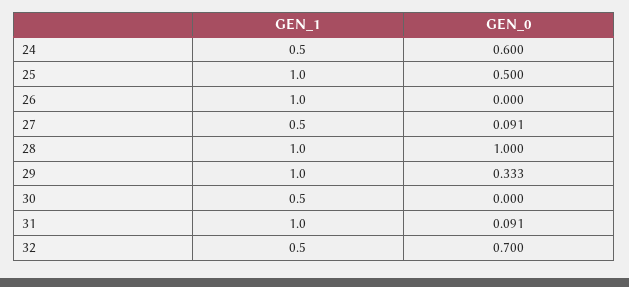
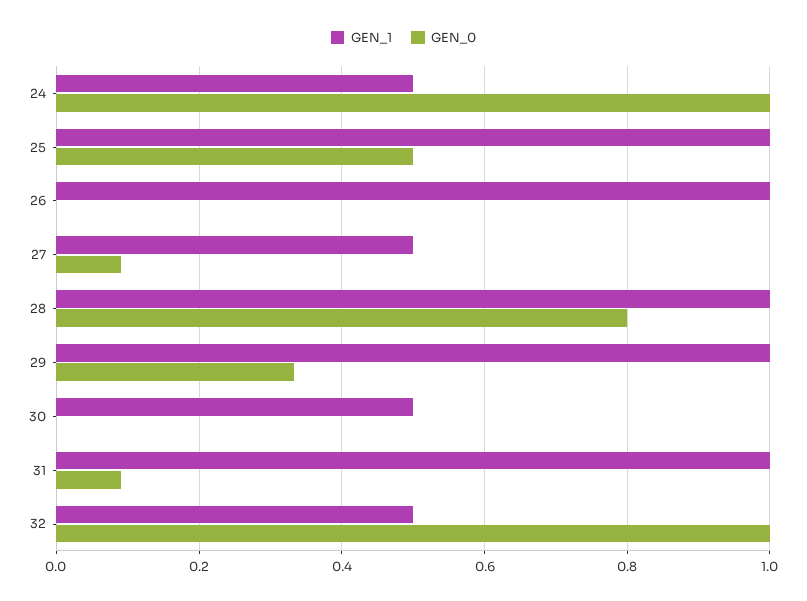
GEN_0, 24: 0.6 -> 1
GEN_0, 28: 1 -> 0.8
GEN_0, 32: 0.7 -> 1

